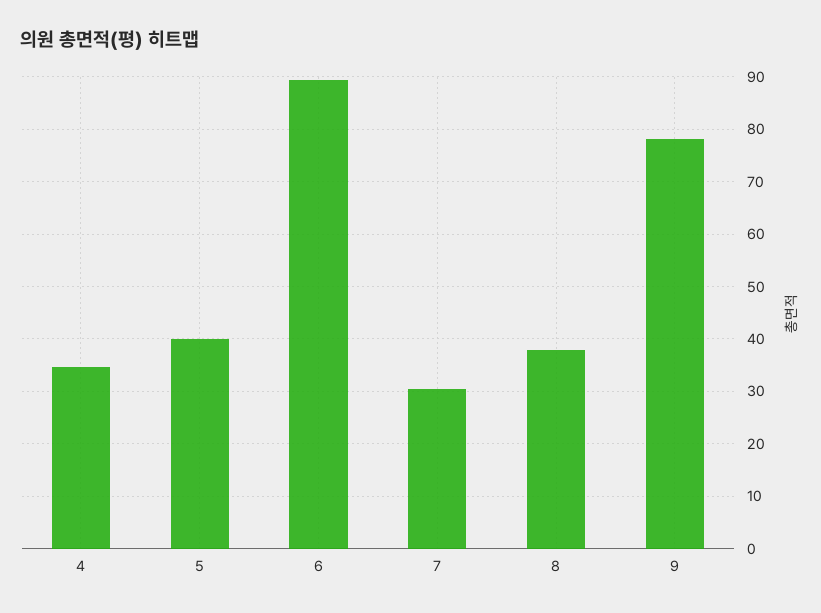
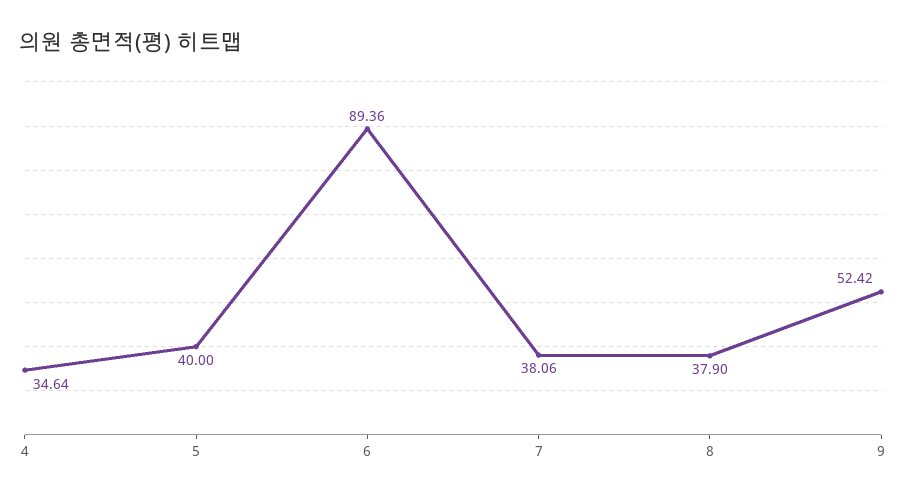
7: 30 -> 38.06
9: 78 -> 52.42

